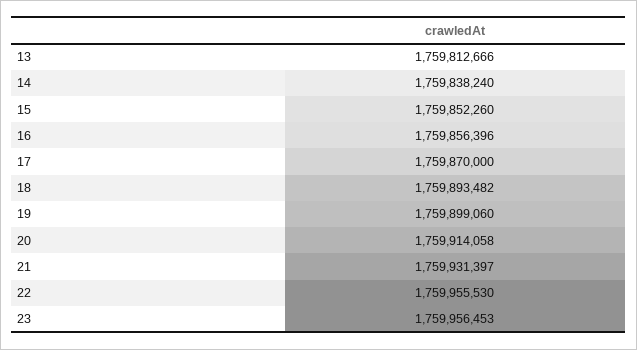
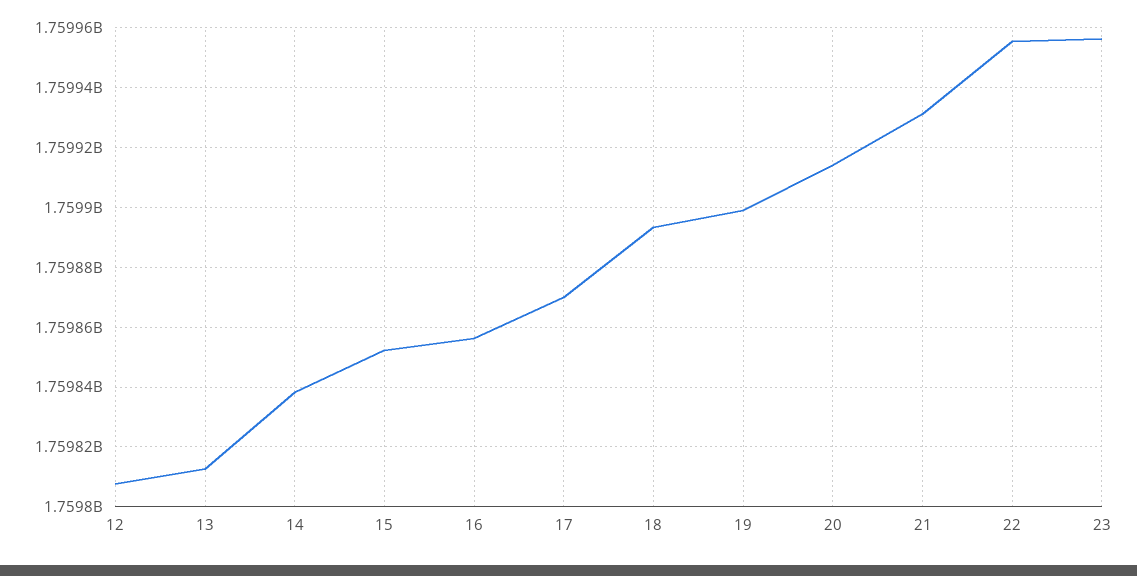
12: none -> 1759807500

